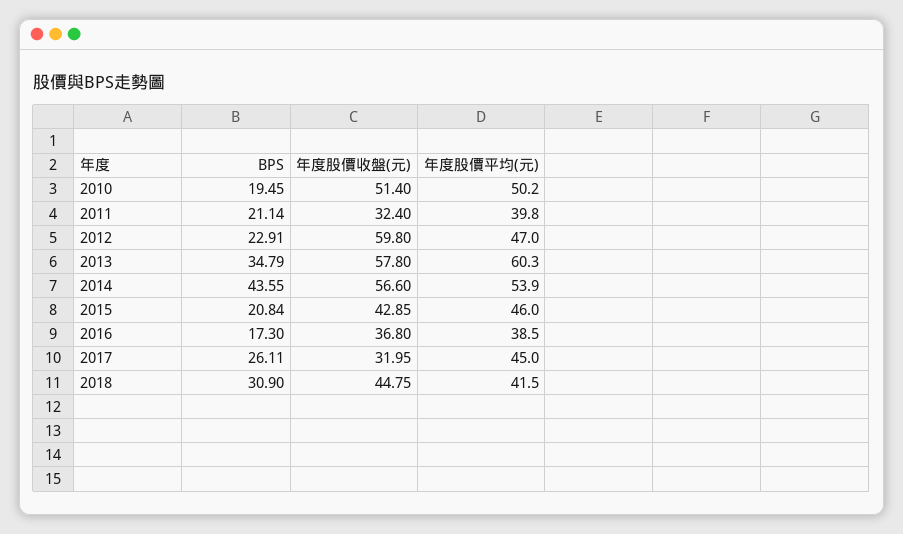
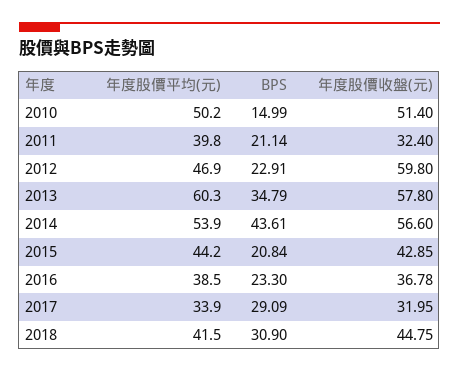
BPS, 2010: 19.45 -> 14.99
年度股價平均(元), 2012: 47 -> 46.9
BPS, 2014: 43.55 -> 43.61
年度股價平均(元), 2015: 46 -> 44.2
BPS, 2016: 17.3 -> 23.3
年度股價收盤(元), 2016: 36.8 -> 36.78
BPS, 2017: 26.11 -> 29.09
年度股價平均(元), 2017: 45 -> 33.9

